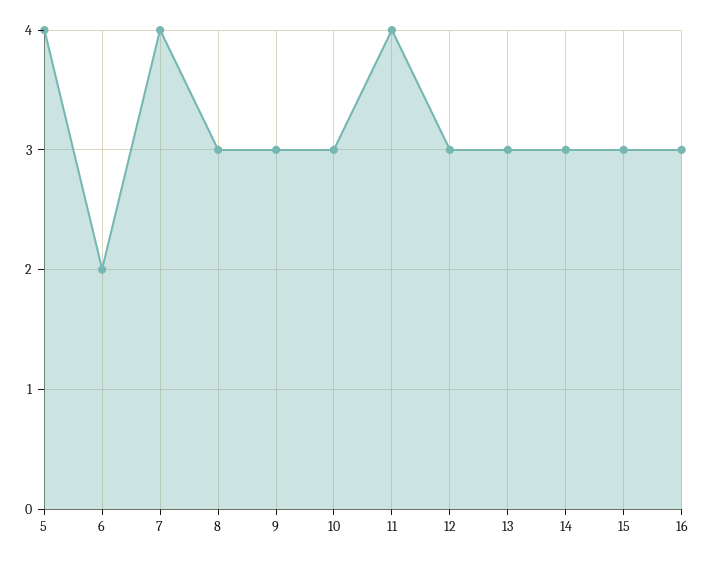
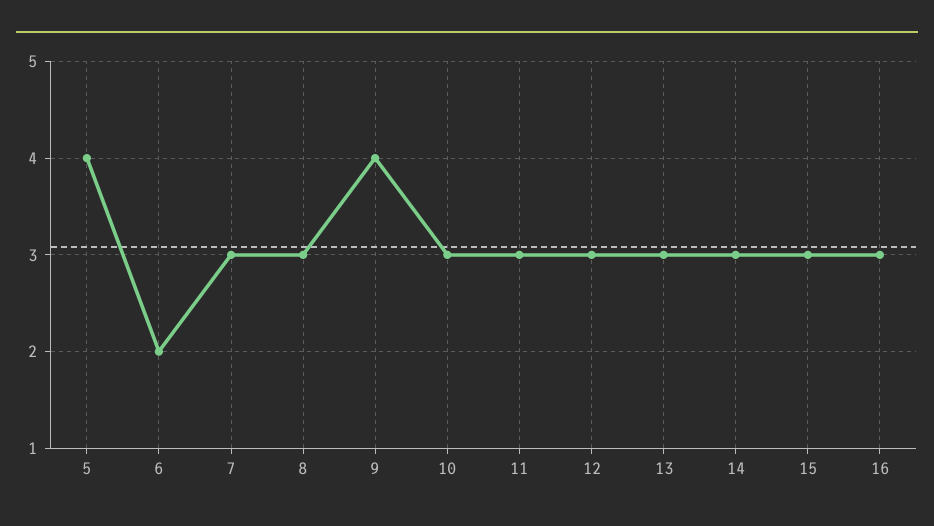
7: 4 -> 3
9: 3 -> 4
11: 4 -> 3

